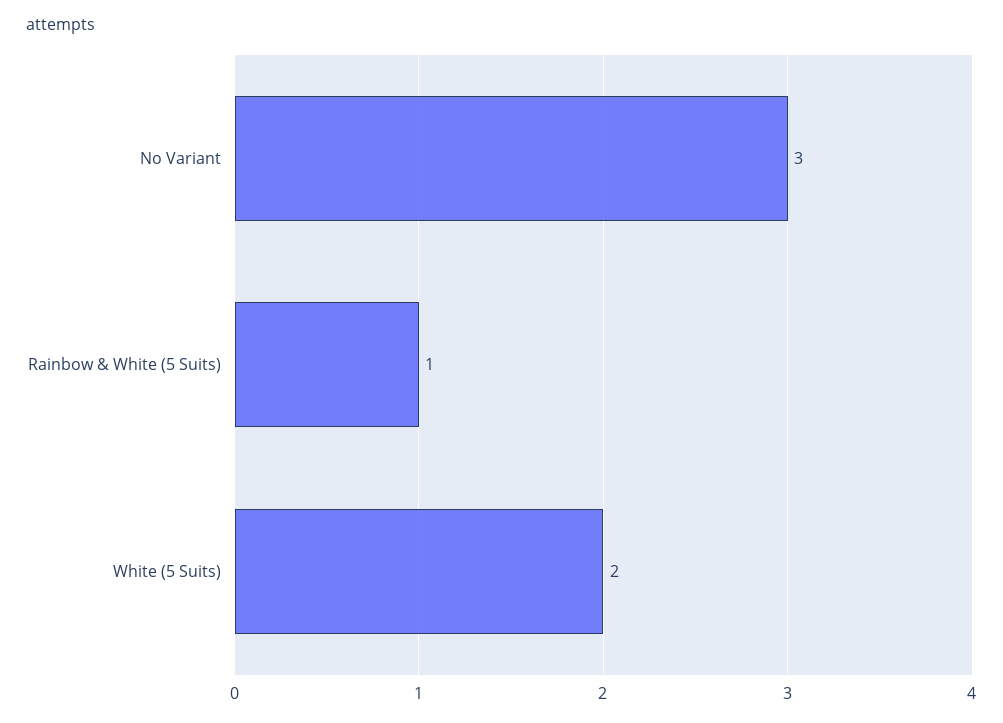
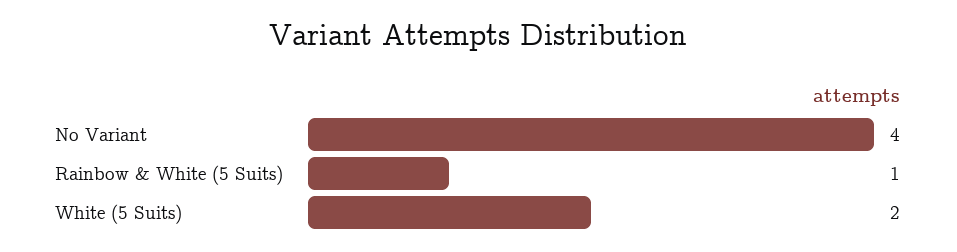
No Variant: 3 -> 4

